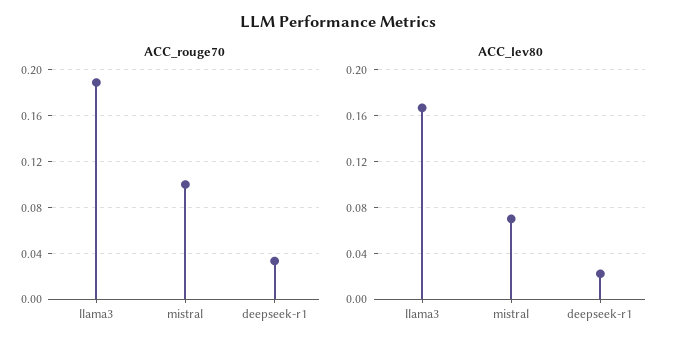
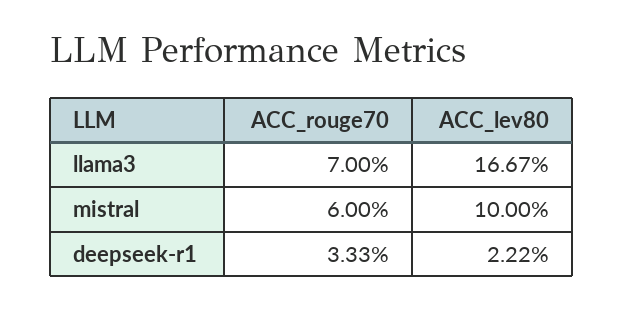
ACC_rouge70, llama3: 0.19 -> 0.07
ACC_rouge70, mistral: 0.1 -> 0.06
ACC_lev80, mistral: 0.07 -> 0.1

